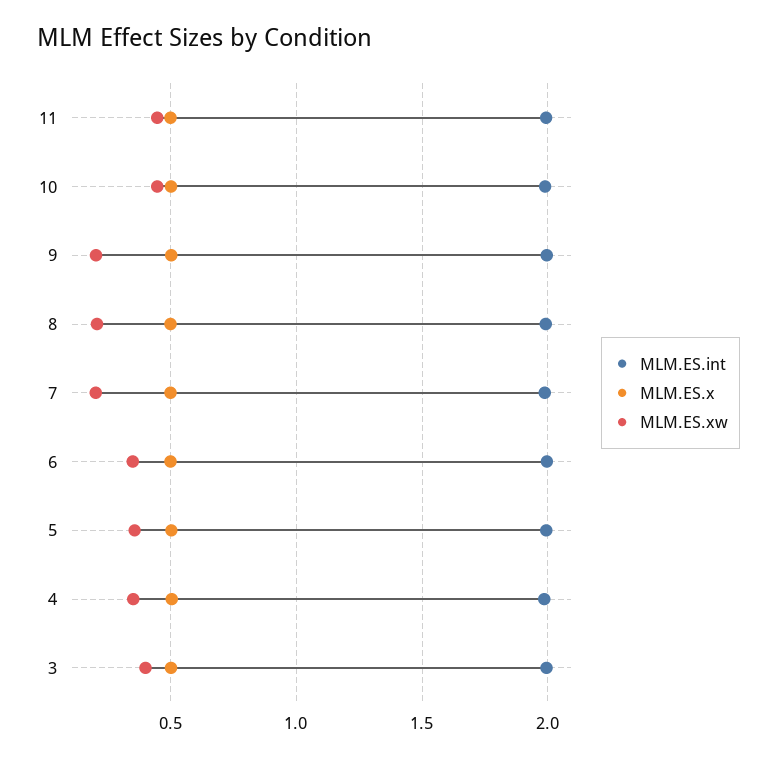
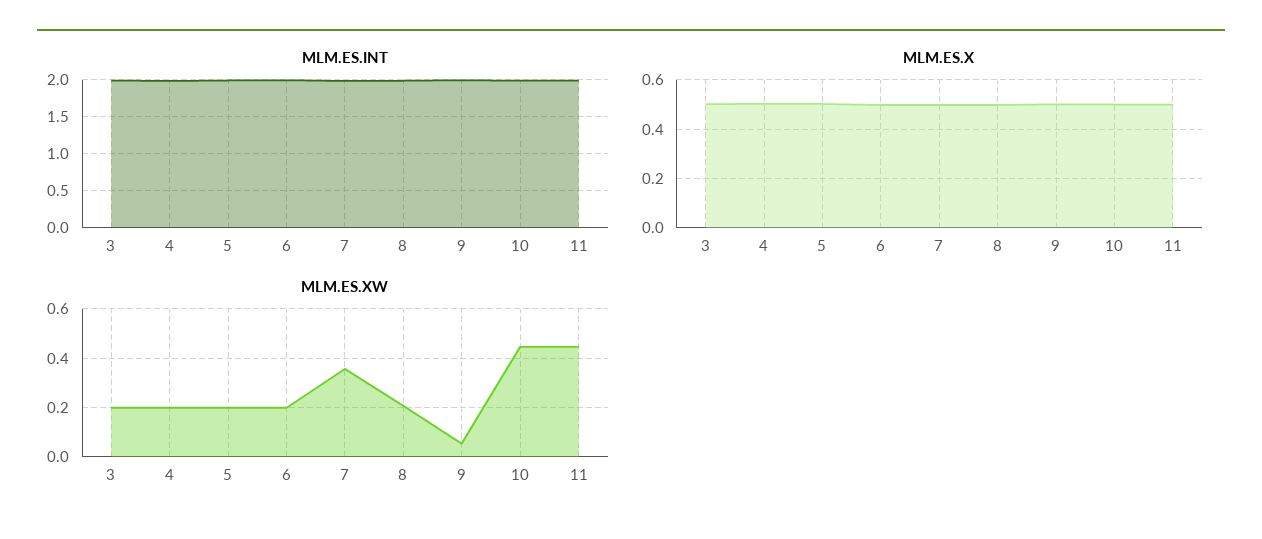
MLM.ES.xw, 9: 0.2 -> 0.05
MLM.ES.xw, 7: 0.2 -> 0.35
MLM.ES.xw, 6: 0.35 -> 0.2
MLM.ES.xw, 5: 0.35 -> 0.2
MLM.ES.xw, 4: 0.35 -> 0.2
MLM.ES.xw, 3: 0.4 -> 0.2

